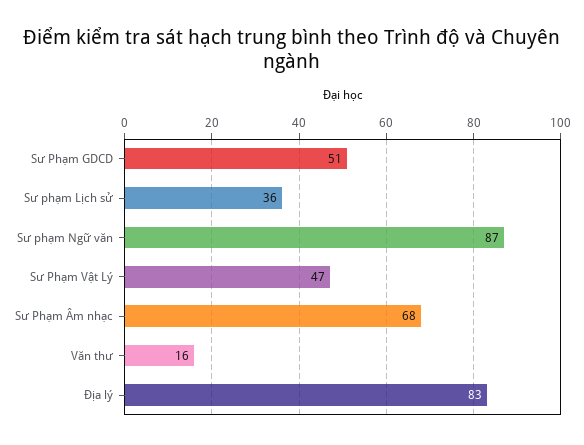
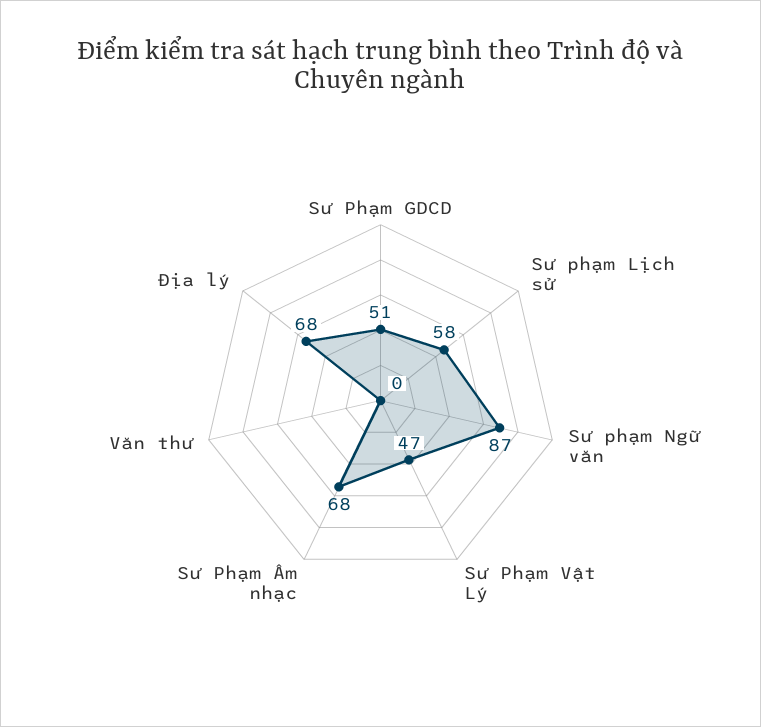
Sư phạm Lịch sử: 36 -> 58
Văn thư: 16 -> 0
Địa lý: 83 -> 68

